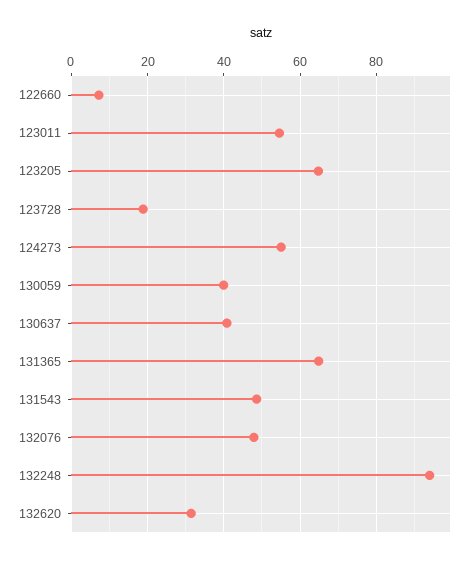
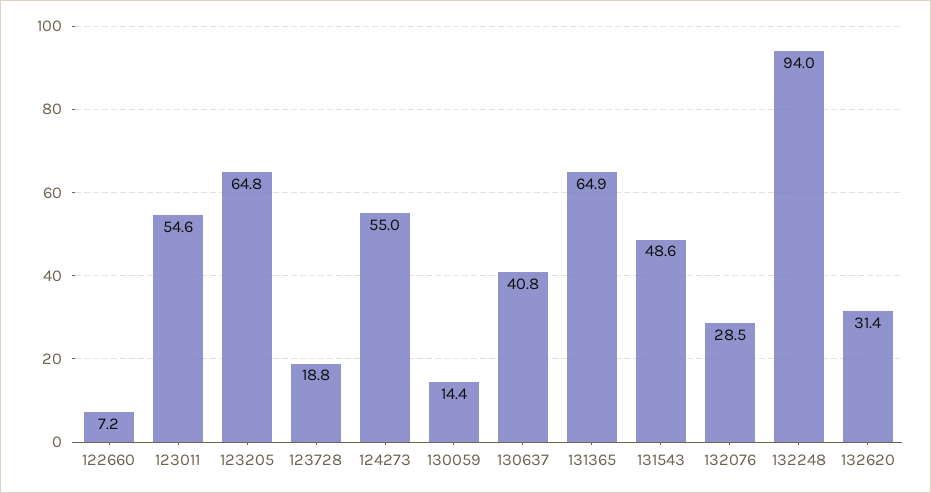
130059: 40 -> 14.4
132076: 48 -> 28.5

